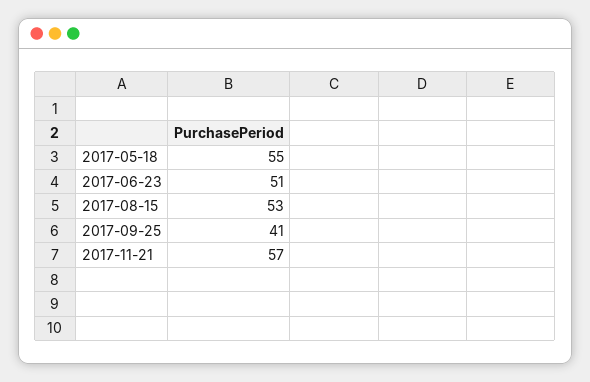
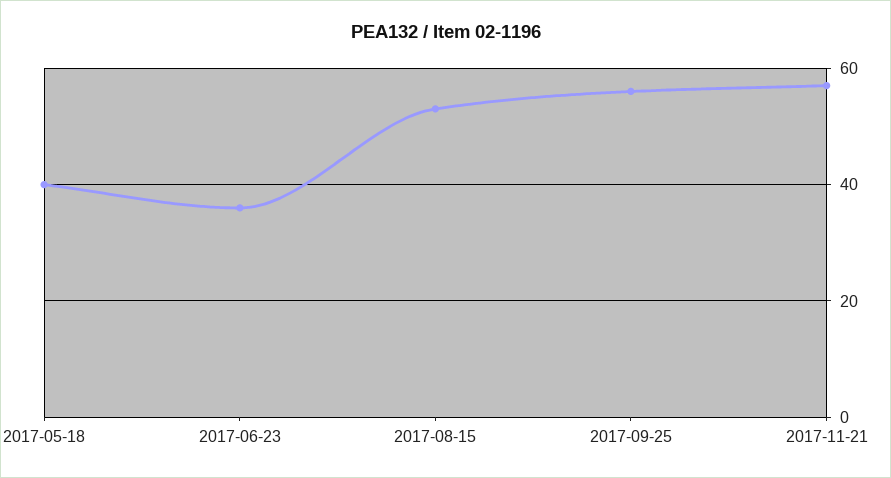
2017-05-18: 55 -> 40
2017-06-23: 51 -> 35
2017-09-25: 41 -> 55

